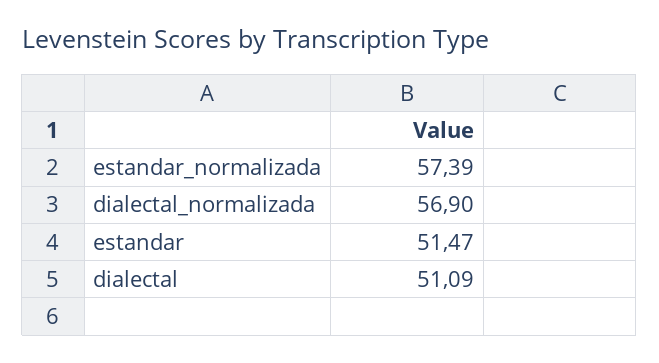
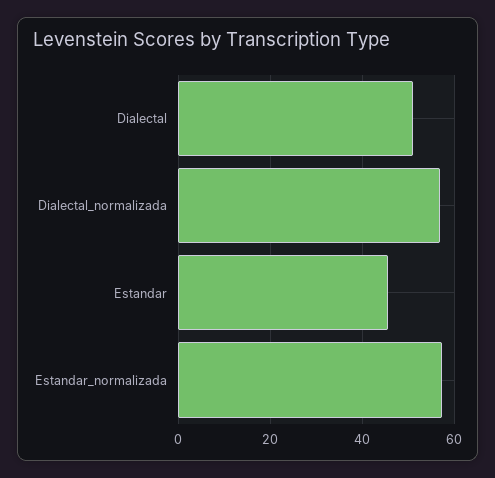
estandar: 51.47 -> 46

